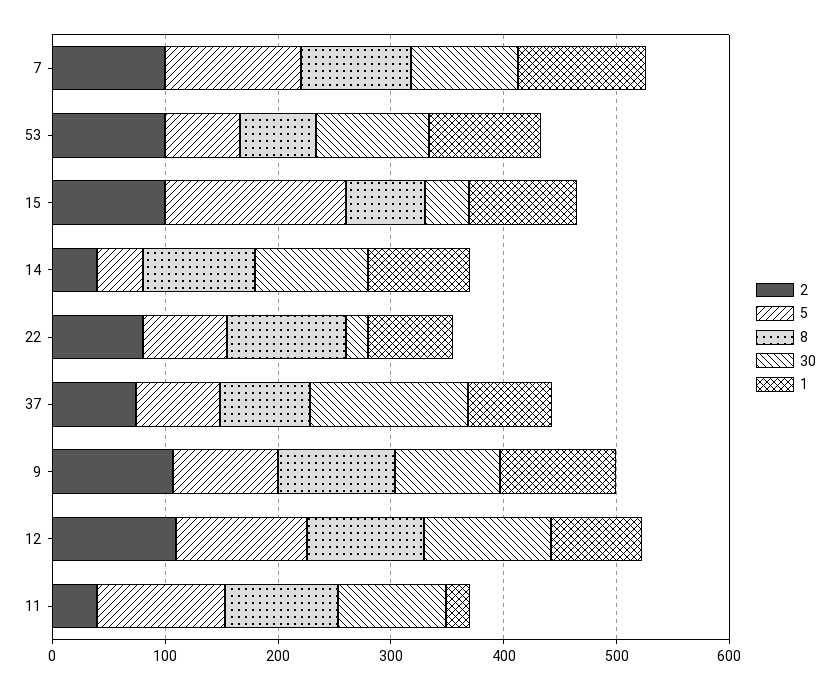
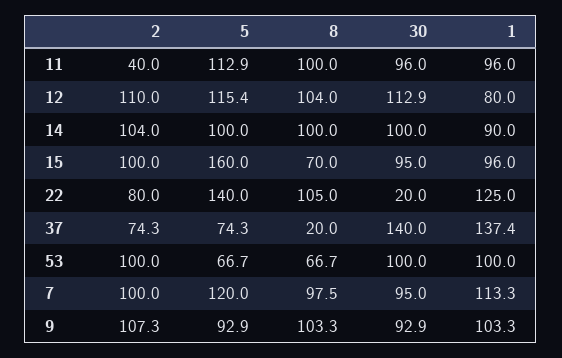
30, 15: 40 -> 95
2, 14: 40 -> 104
5, 14: 40 -> 100
5, 22: 80 -> 140
1, 22: 80 -> 125
8, 37: 80 -> 20
1, 37: 80 -> 137.4
1, 11: 20 -> 96

